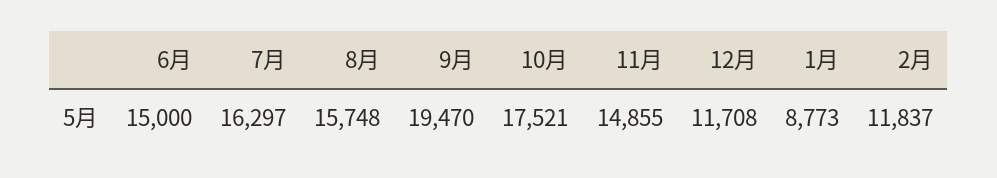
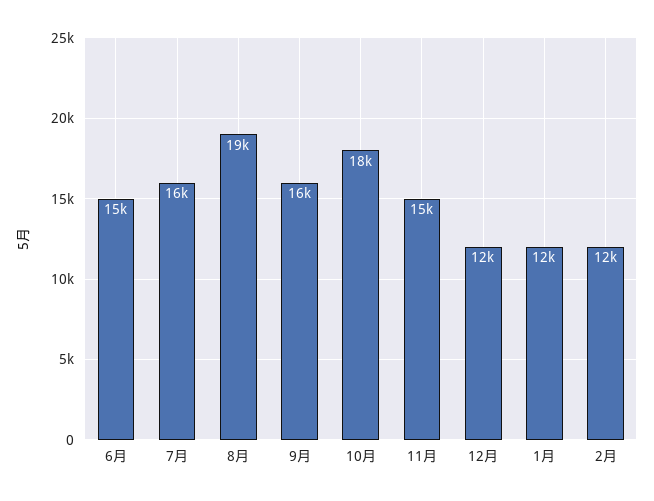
8月: 15748 -> 19000
9月: 19470 -> 16000
1月: 8773 -> 12000

